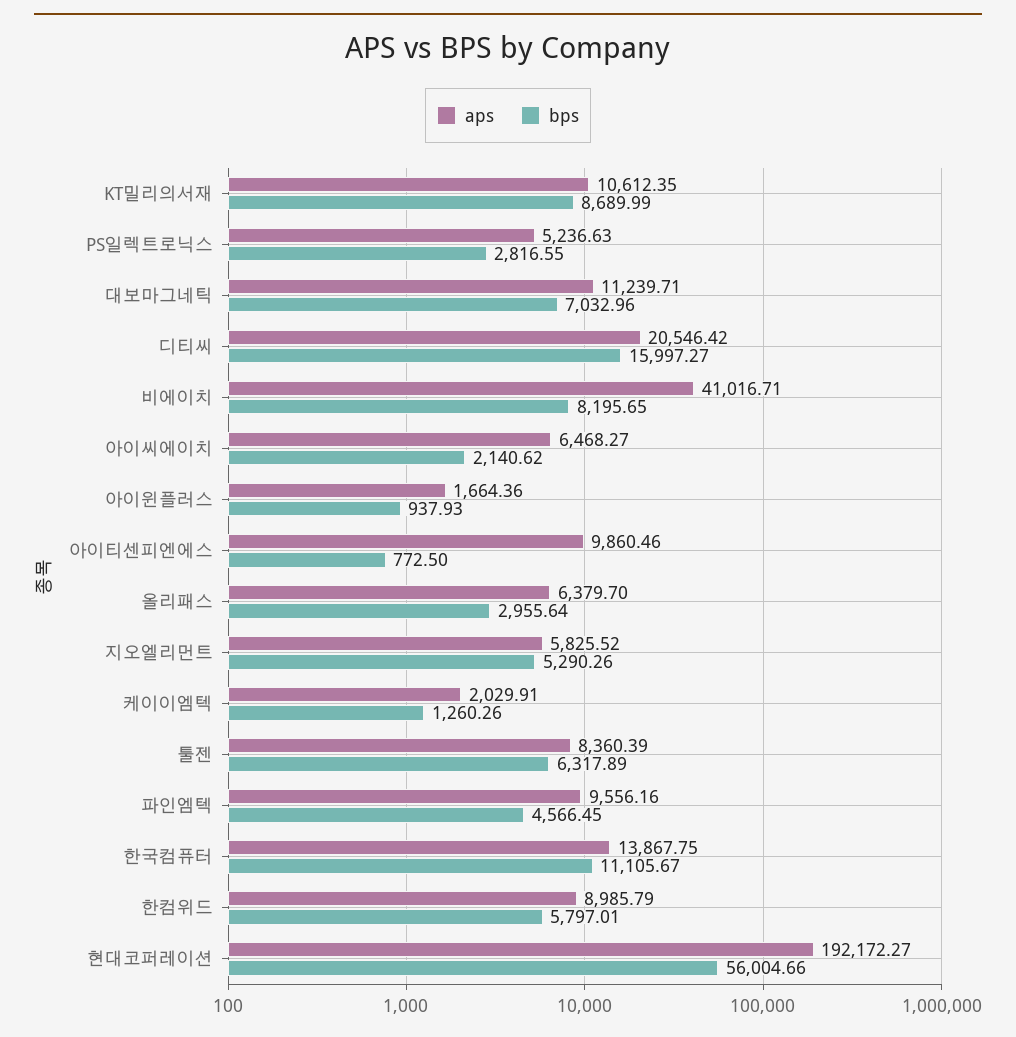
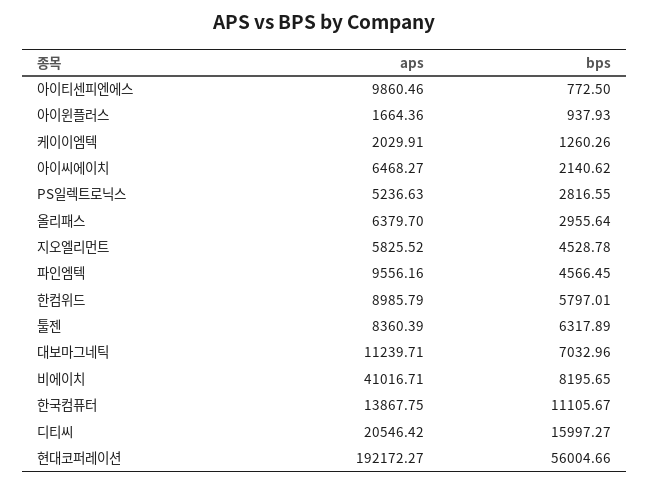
aps, KT밀리의서재: 10612.35 -> none
bps, KT밀리의서재: 8689.99 -> none
bps, 지오엘리먼트: 5290.26 -> 4528.78

